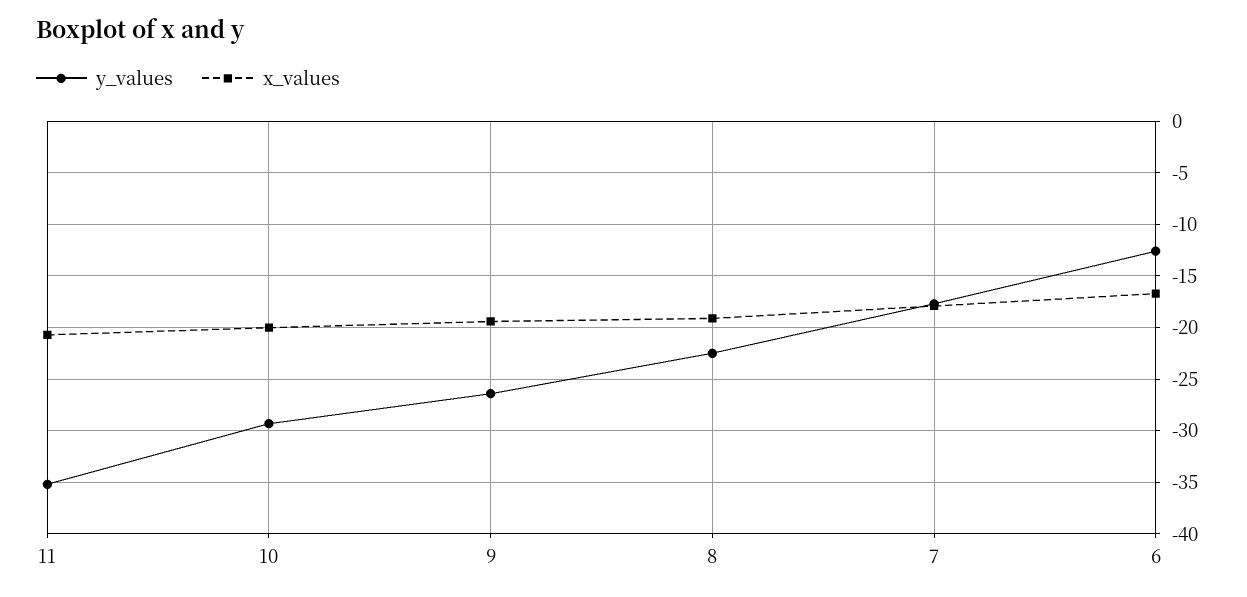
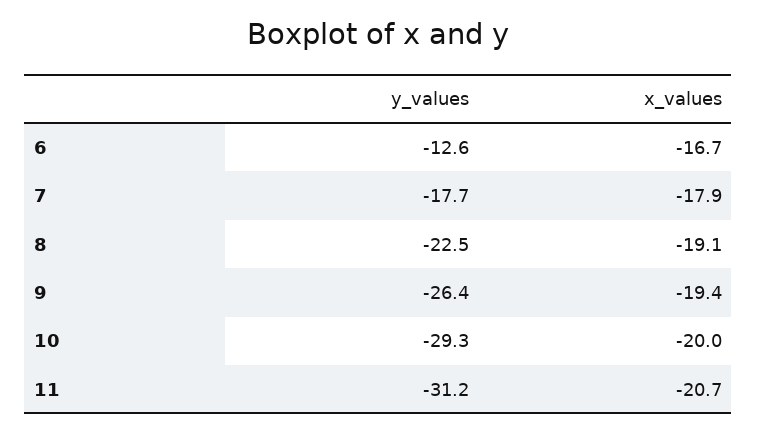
y_values, 11: -35 -> -31.2

